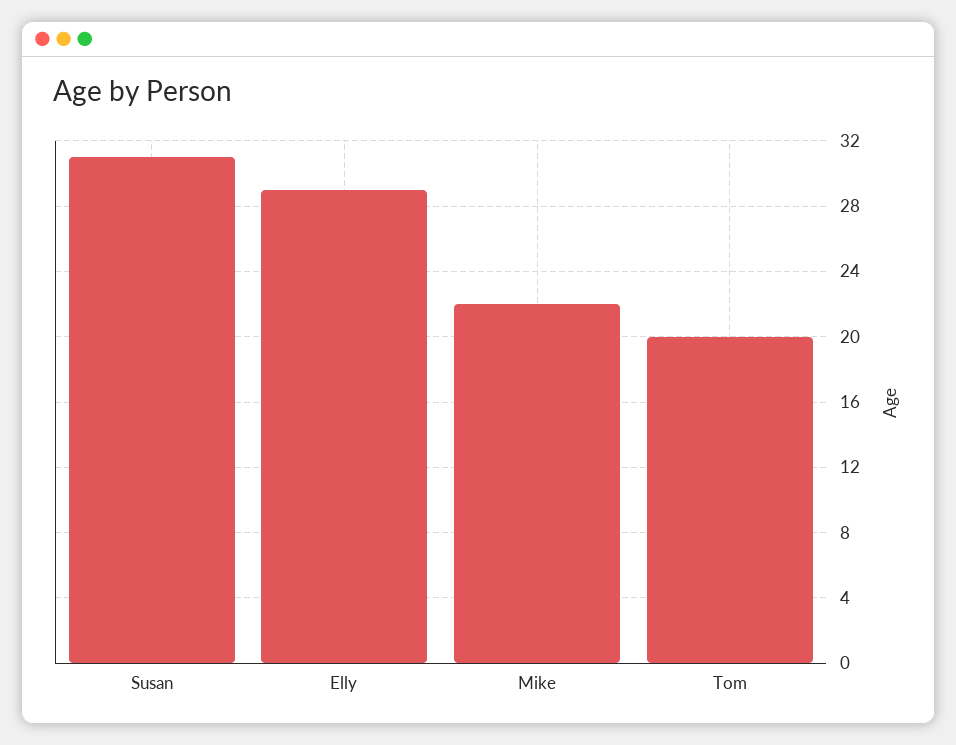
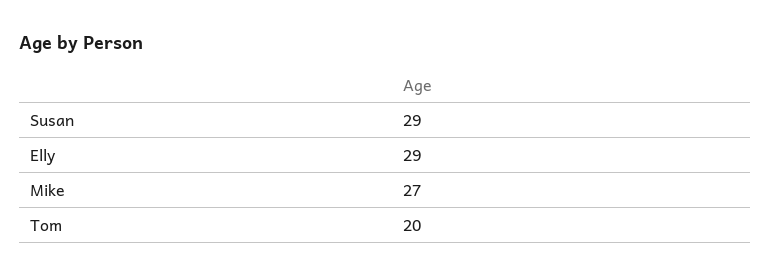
Susan: 31 -> 29
Mike: 22 -> 27

